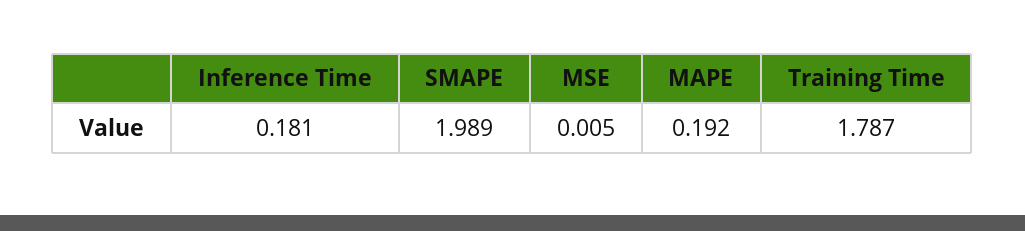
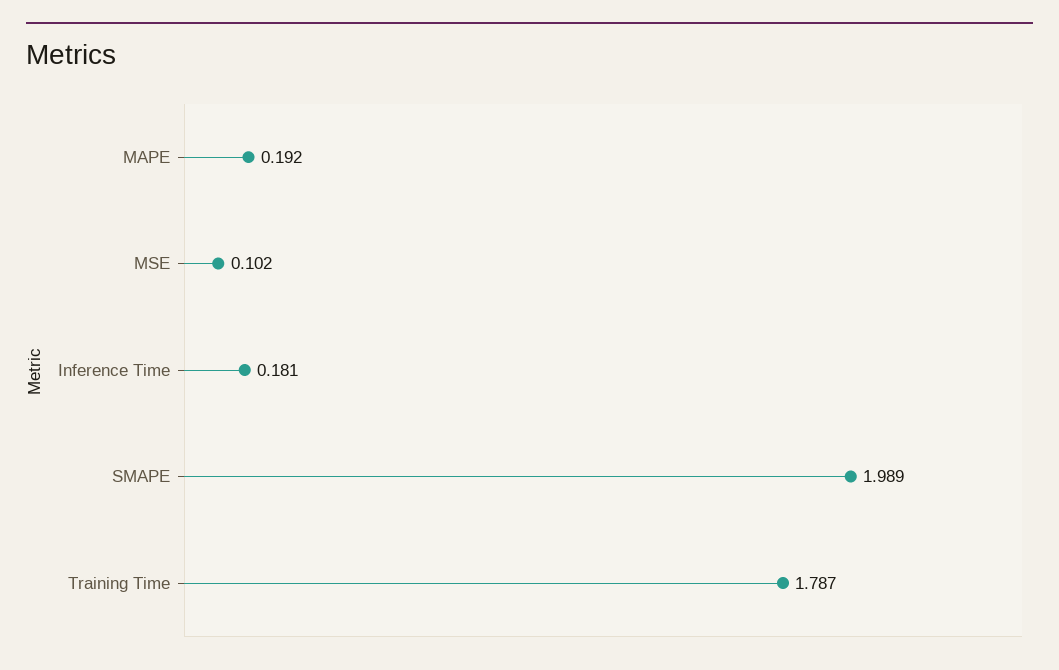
MSE: 0.005 -> 0.102

